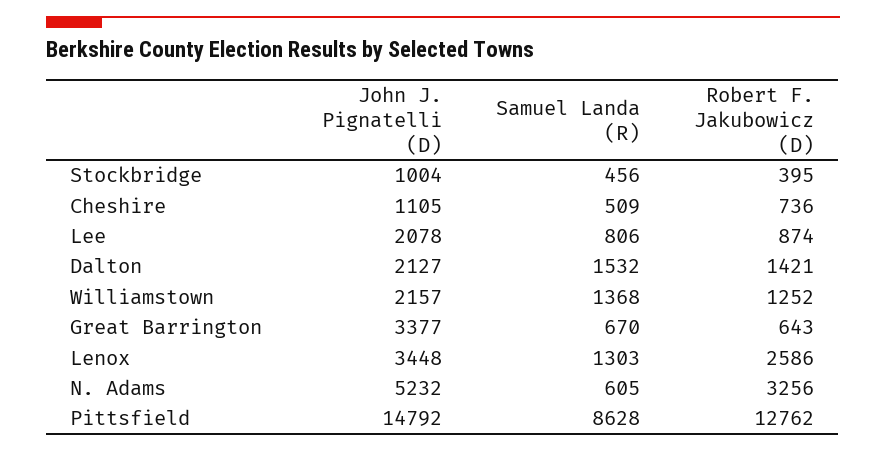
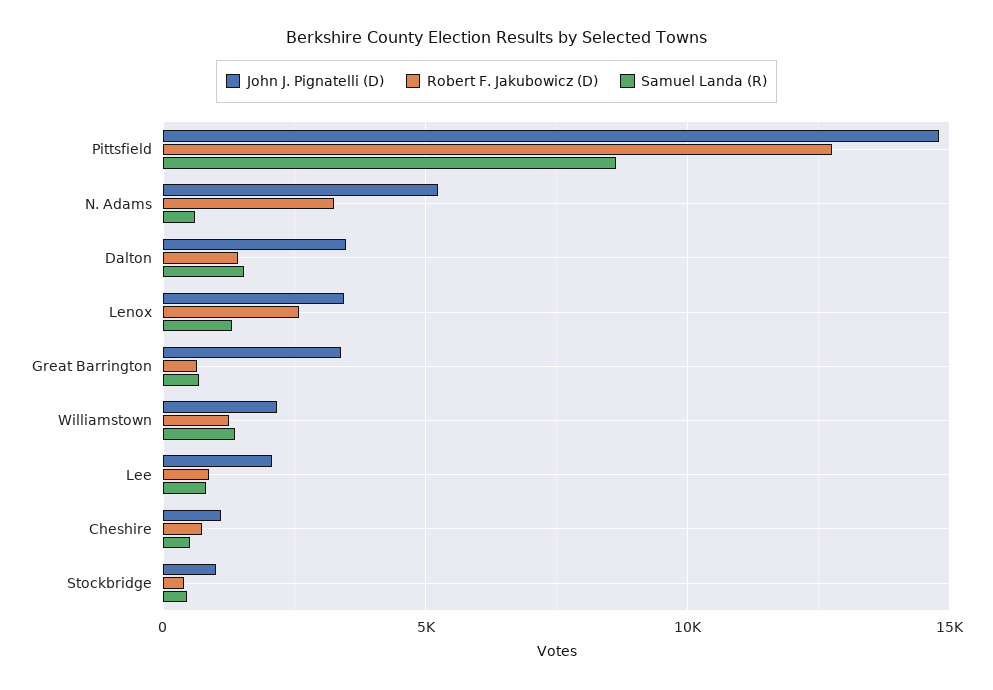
John J. Pignatelli (D), Dalton: 2127 -> 3500

